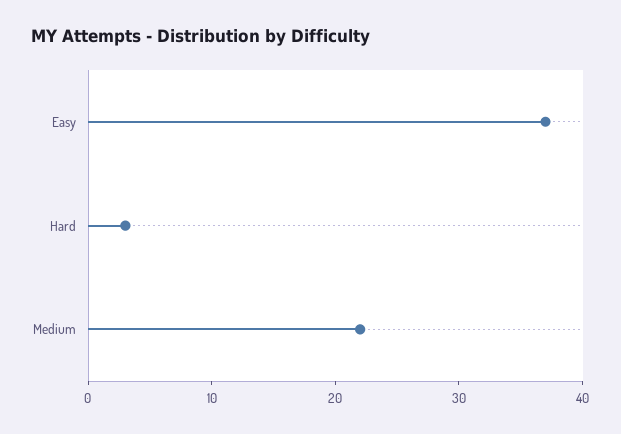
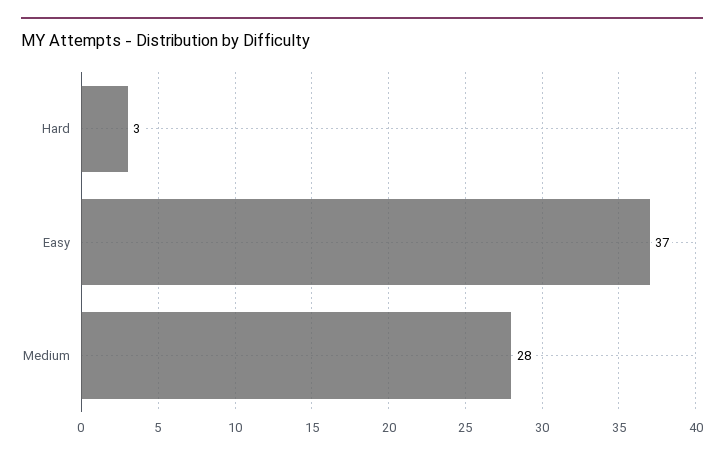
Medium: 22 -> 28

